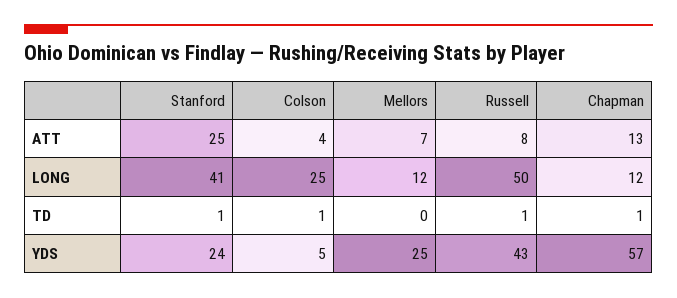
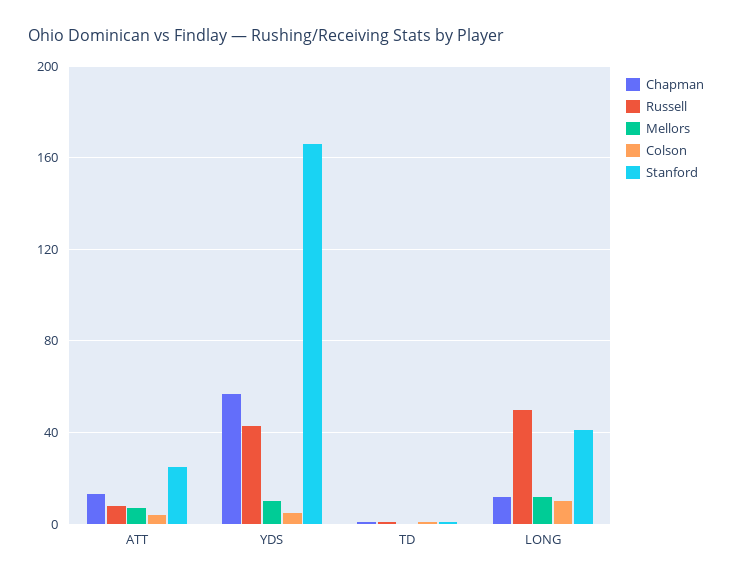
Colson, LONG: 25 -> 10
Stanford, YDS: 24 -> 165
Mellors, YDS: 25 -> 10

